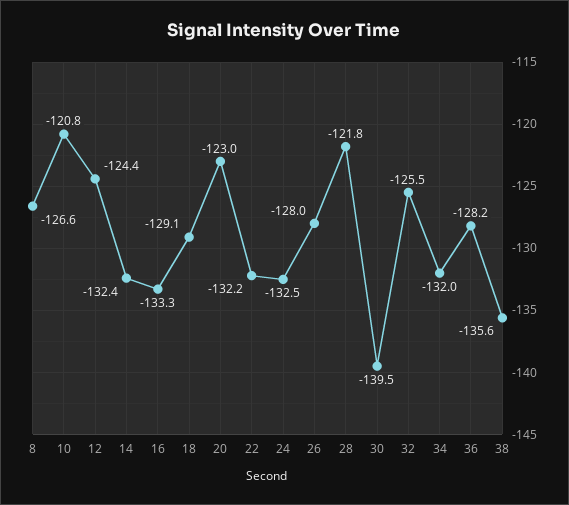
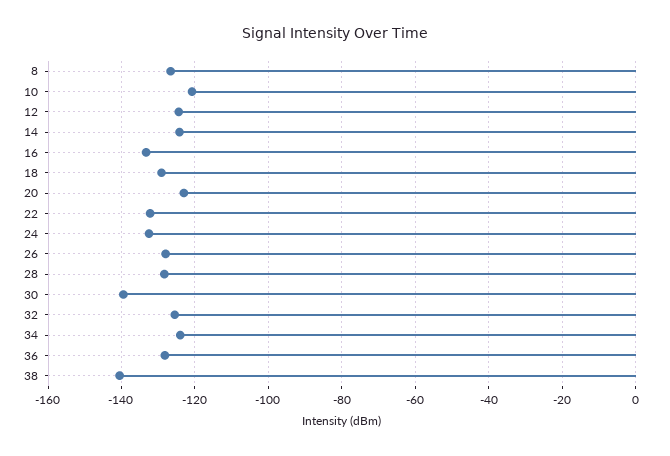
14: -132.4 -> -124
28: -121.8 -> -128
34: -132 -> -124
38: -135.6 -> -140

